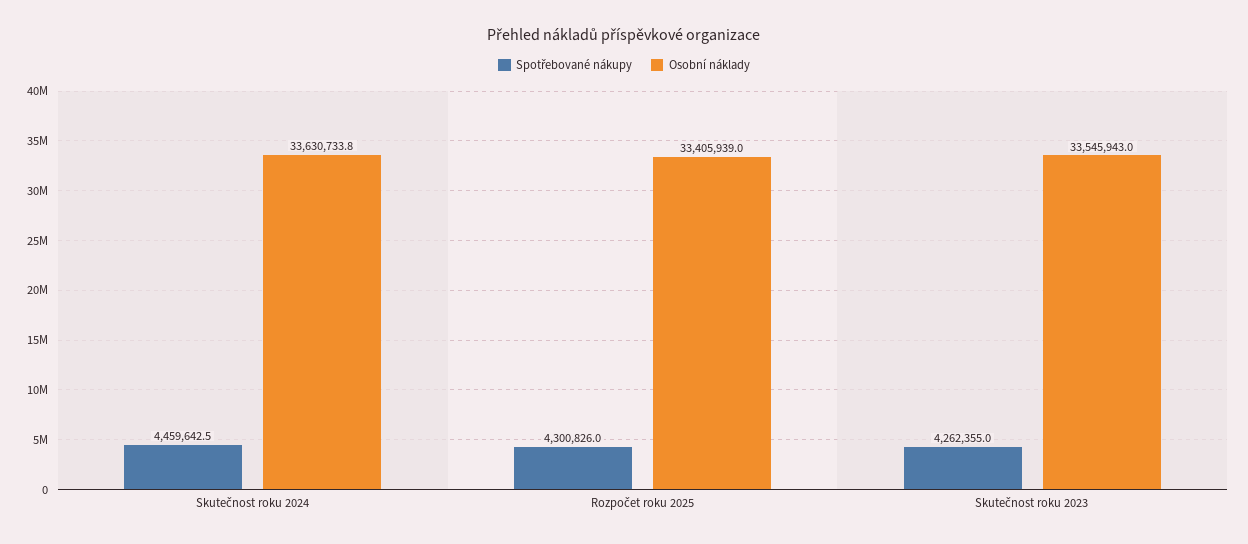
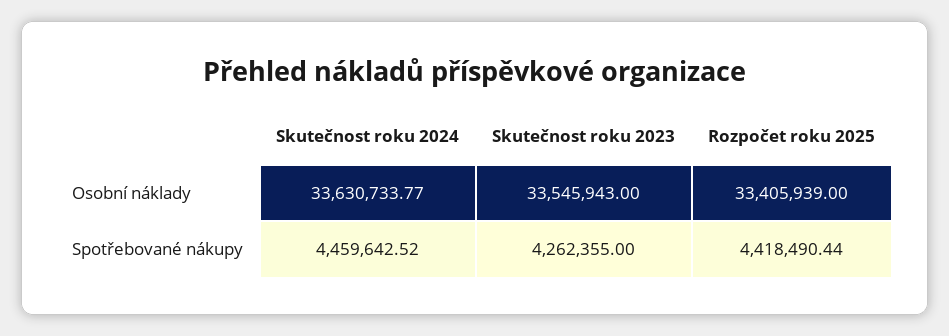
Spotřebované nákupy, Rozpočet roku 2025: 4300826 -> 4418490.44

